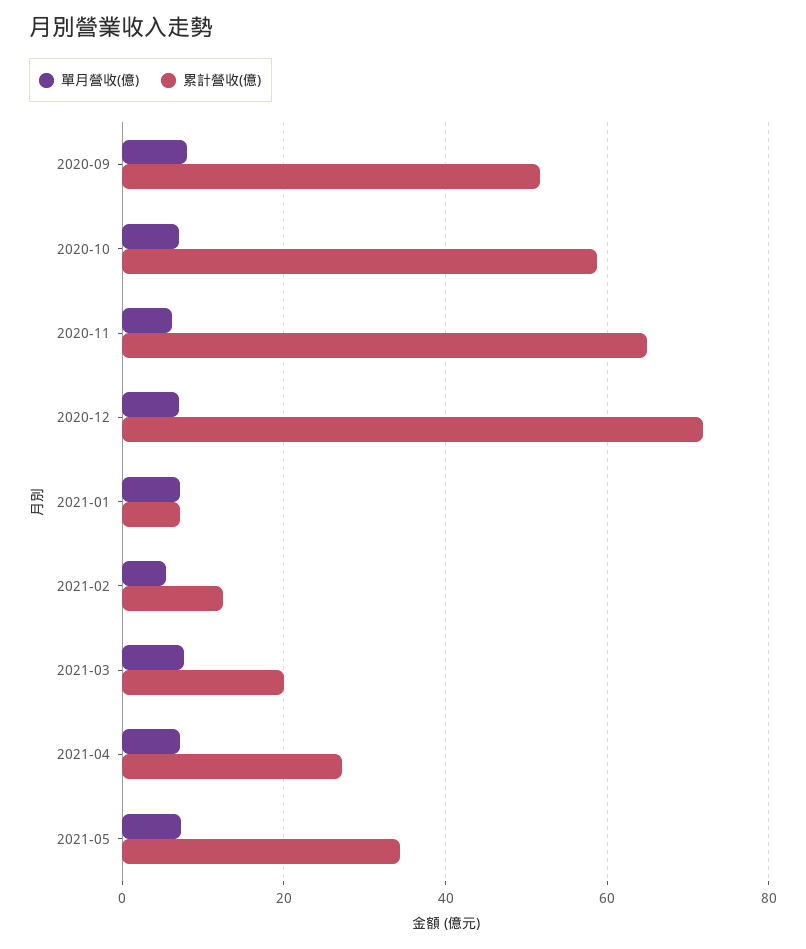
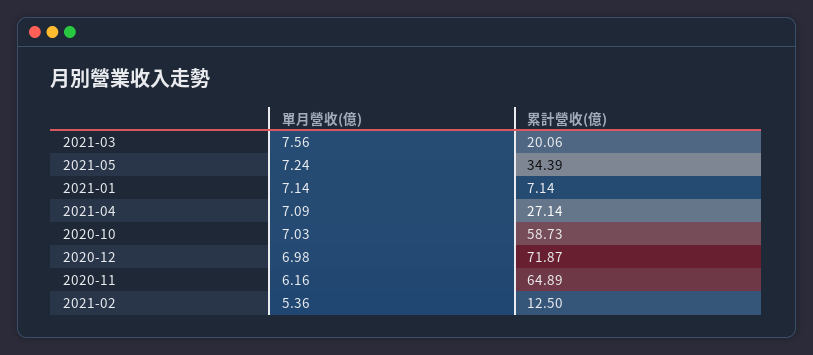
單月營收(億), 2020-09: 8 -> none
累計營收(億), 2020-09: 52 -> none

